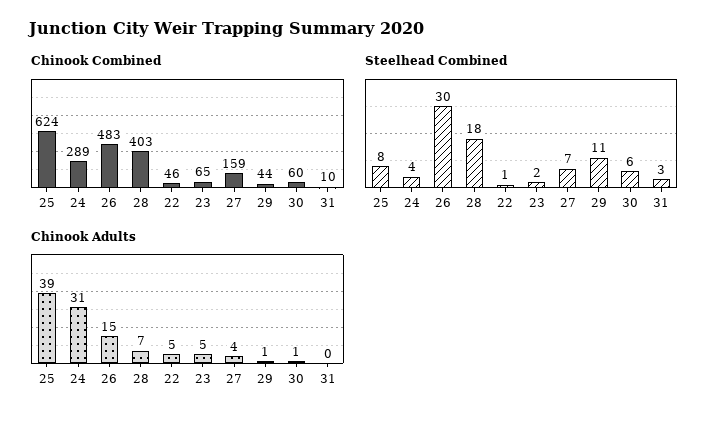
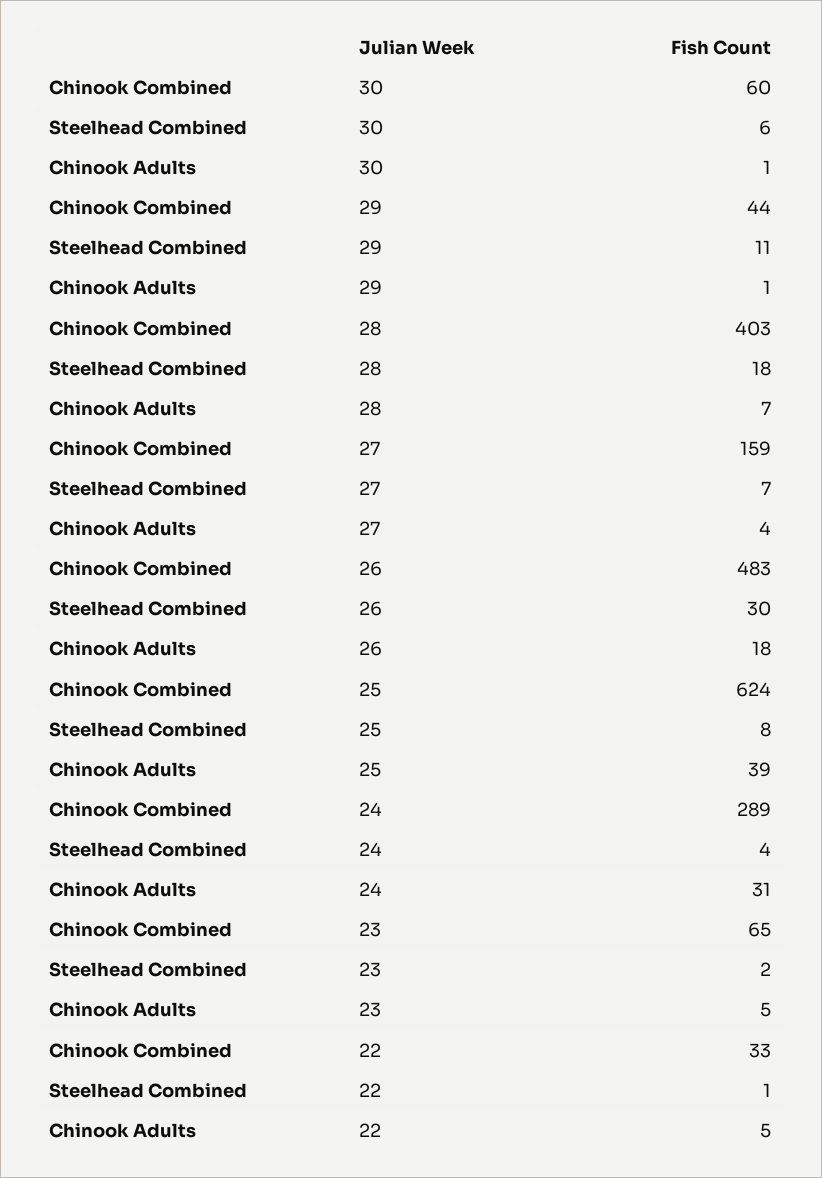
Chinook Combined, 22: 46 -> 33
Chinook Combined, 31: 10 -> none
Steelhead Combined, 31: 3 -> none
Chinook Adults, 26: 15 -> 18
Chinook Adults, 31: 0 -> none

